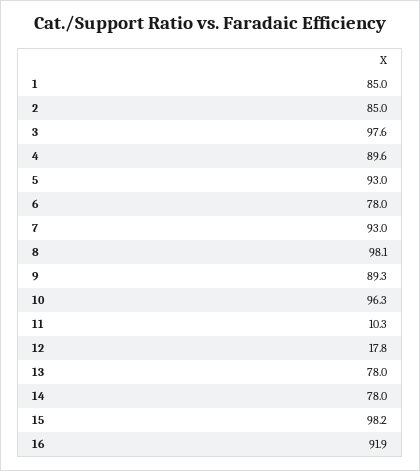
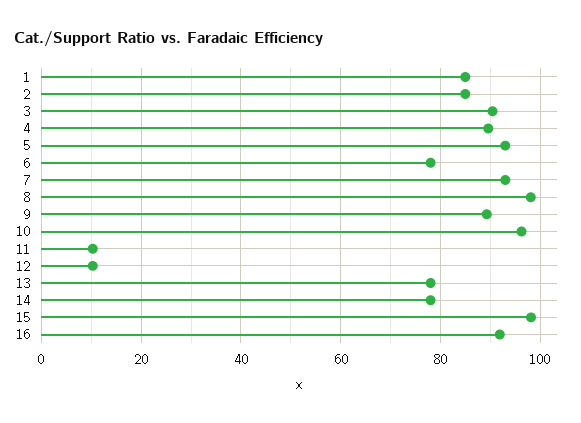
3: 97.6 -> 90
12: 17.8 -> 10

